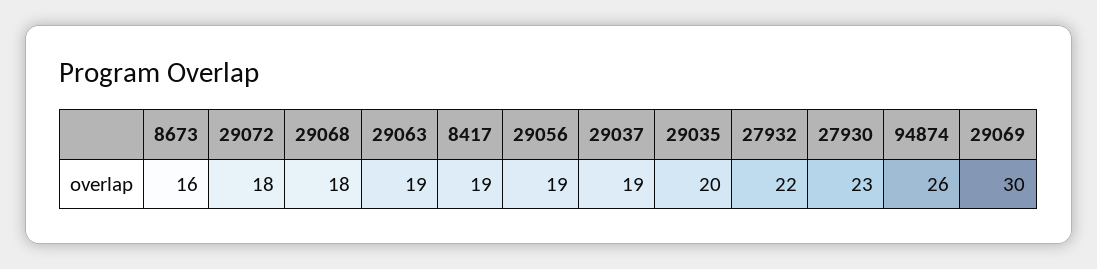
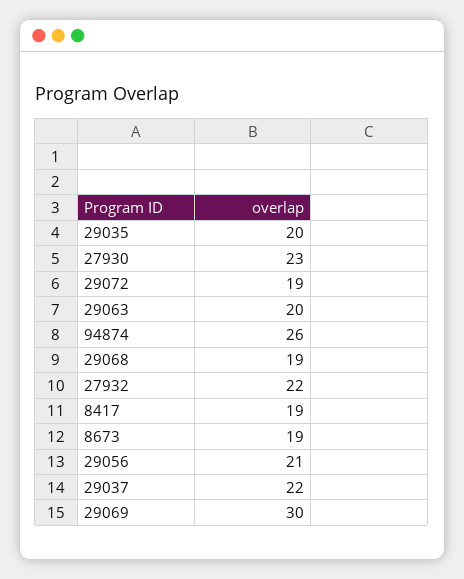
8673: 16 -> 19
29072: 18 -> 19
29068: 18 -> 19
29063: 19 -> 20
29056: 19 -> 21
29037: 19 -> 22

